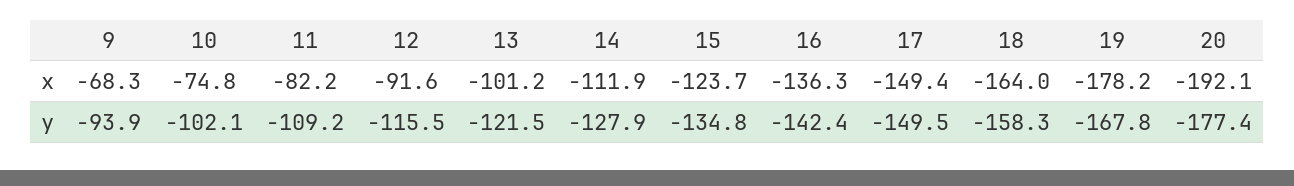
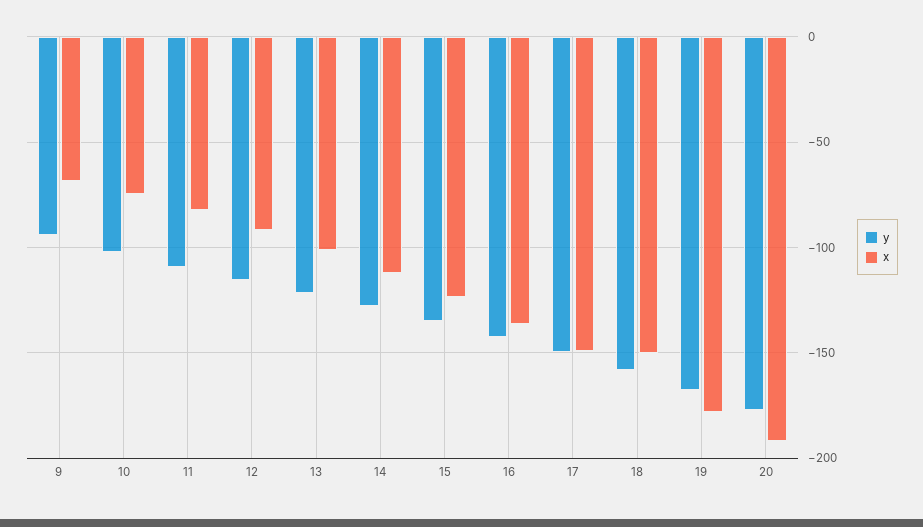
x, 18: -164 -> -150

